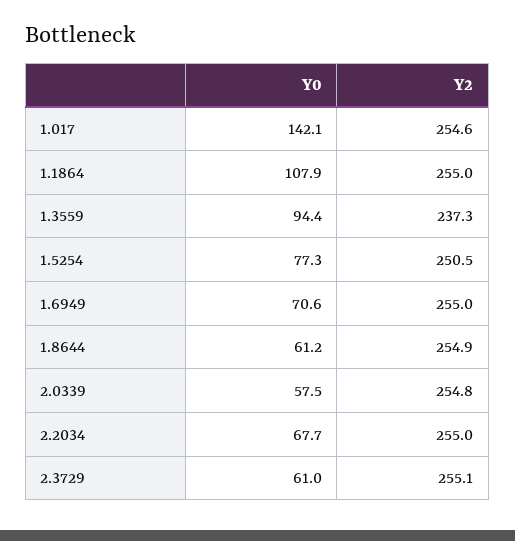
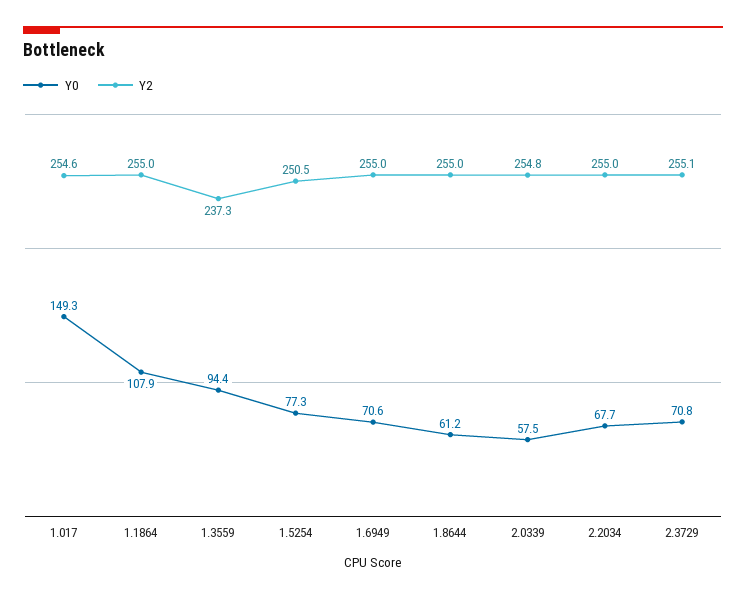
Y0, 1.017: 142.1 -> 149.3
Y2, 1.8644: 254.9 -> 255
Y0, 2.3729: 61 -> 70.8

